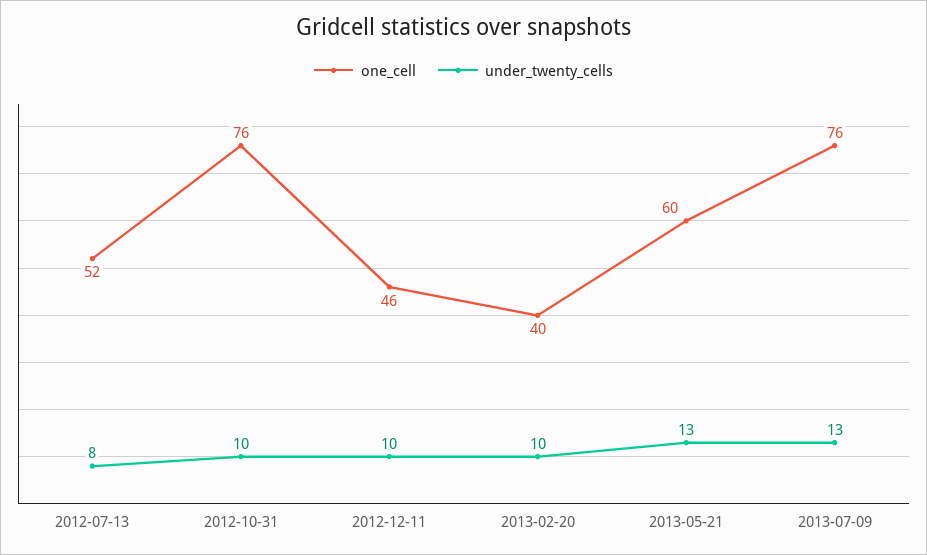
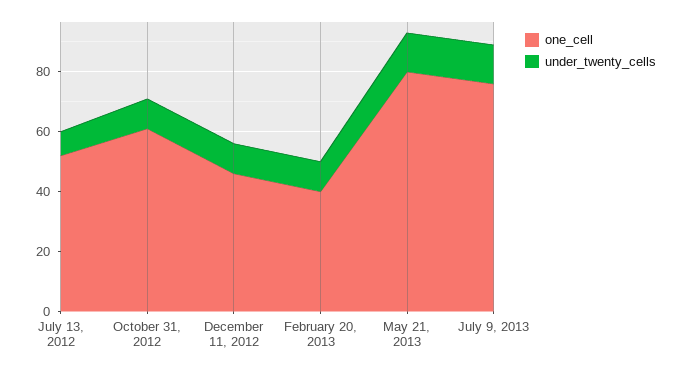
one_cell, 2012-10-31: 76 -> 60
one_cell, 2013-05-21: 60 -> 80

